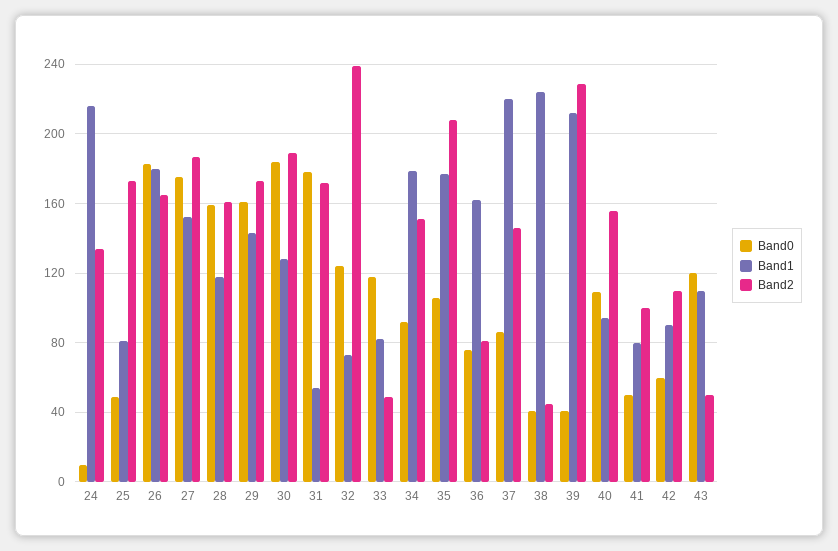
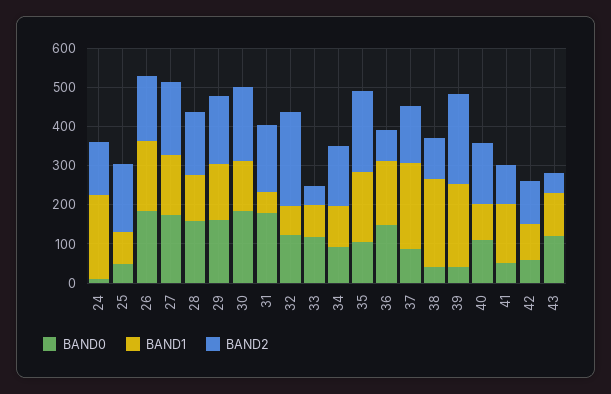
Band1, 34: 180 -> 100
Band0, 36: 75 -> 150
Band2, 38: 45 -> 100
Band1, 41: 80 -> 150

